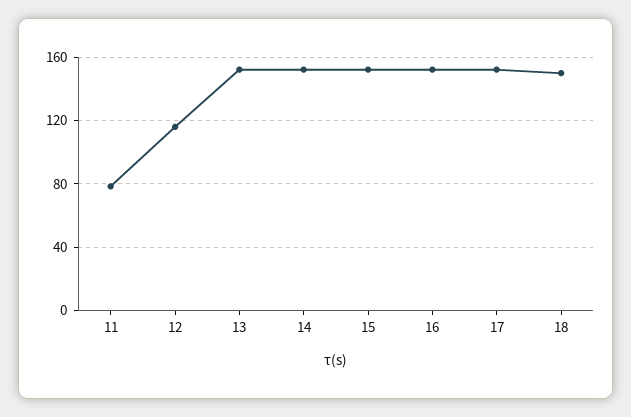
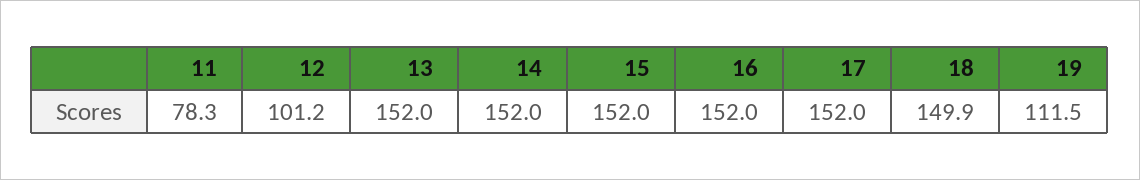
12: 115 -> 101.2
19: none -> 111.5

